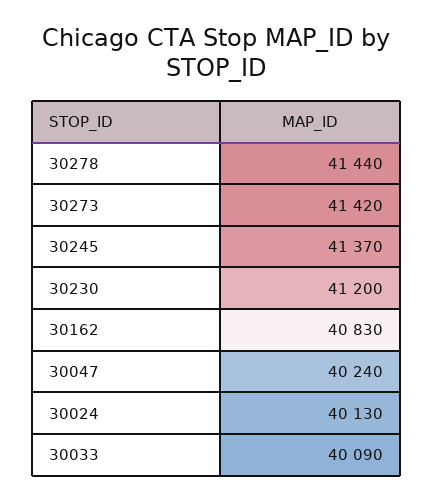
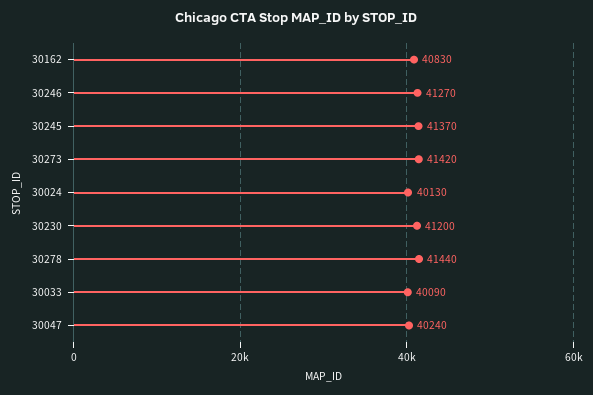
30246: none -> 41270

